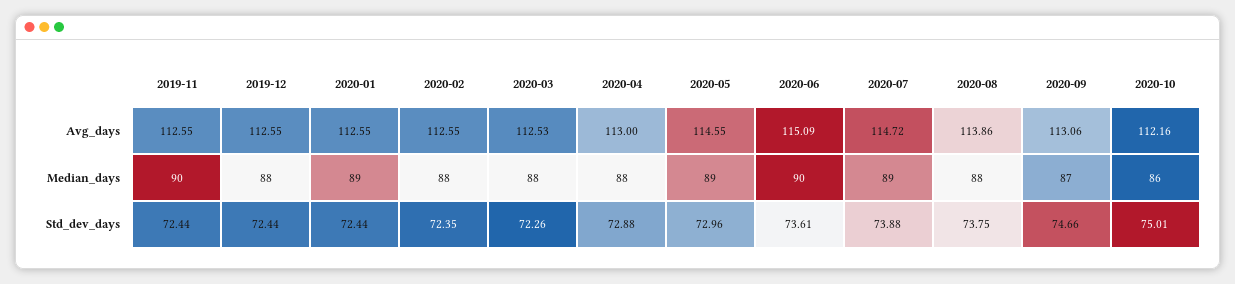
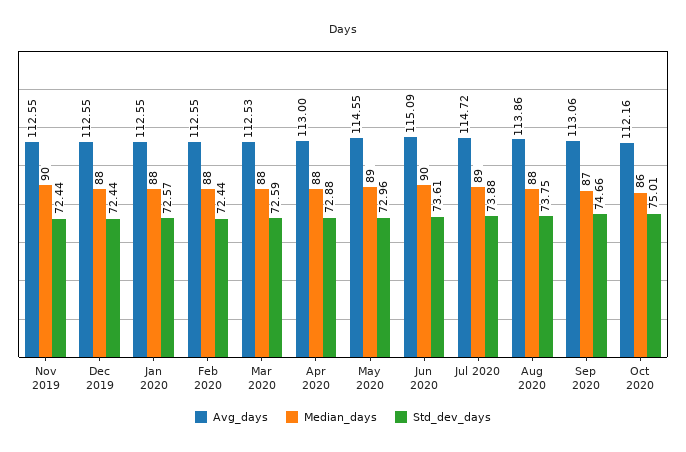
Median_days, 2020-01: 89 -> 88
Std_dev_days, 2020-01: 72.44 -> 72.57
Std_dev_days, 2020-02: 72.35 -> 72.44
Std_dev_days, 2020-03: 72.26 -> 72.59

